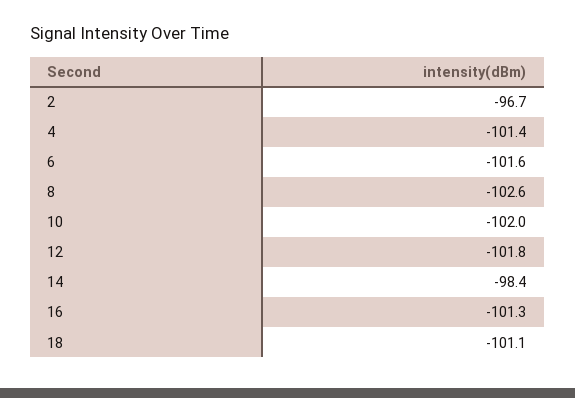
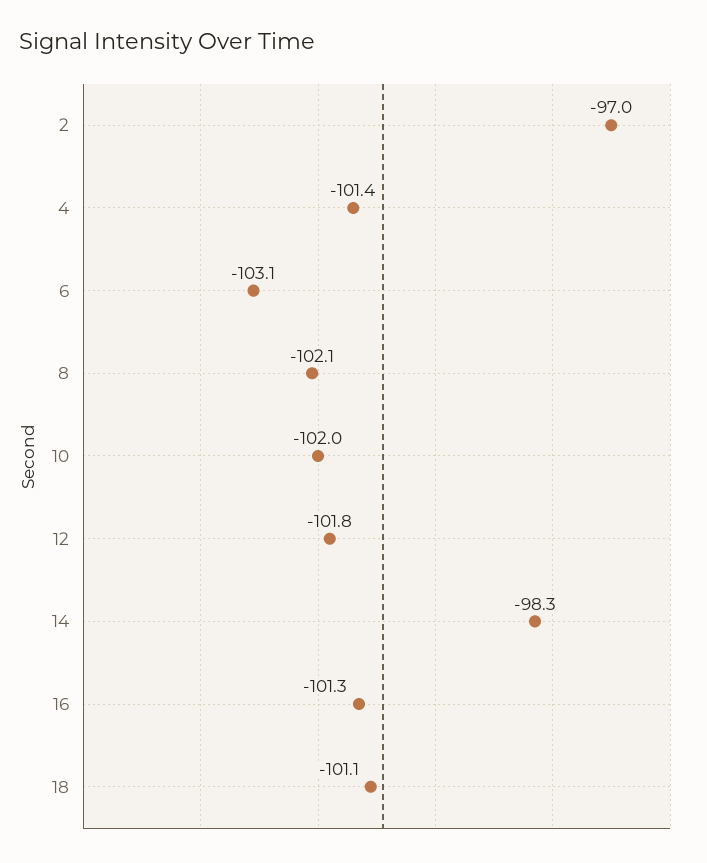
2: -96.7 -> -97
6: -101.6 -> -103.1
8: -102.6 -> -102.1
14: -98.4 -> -98.3

